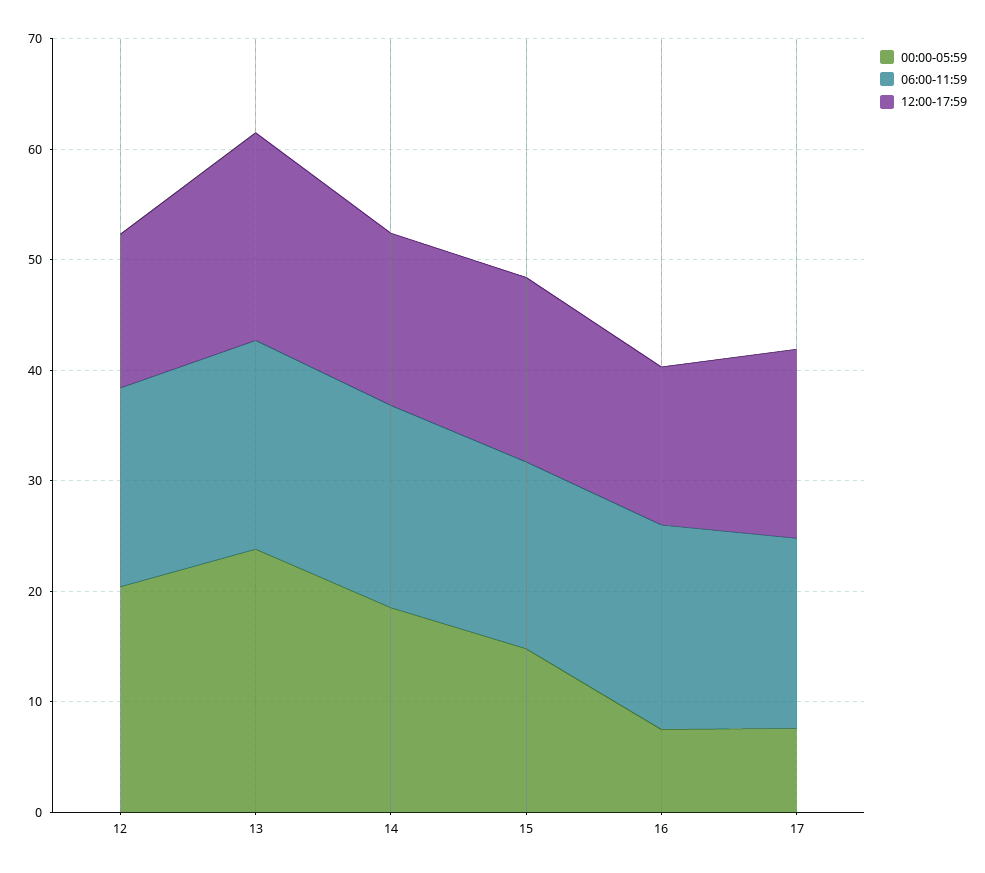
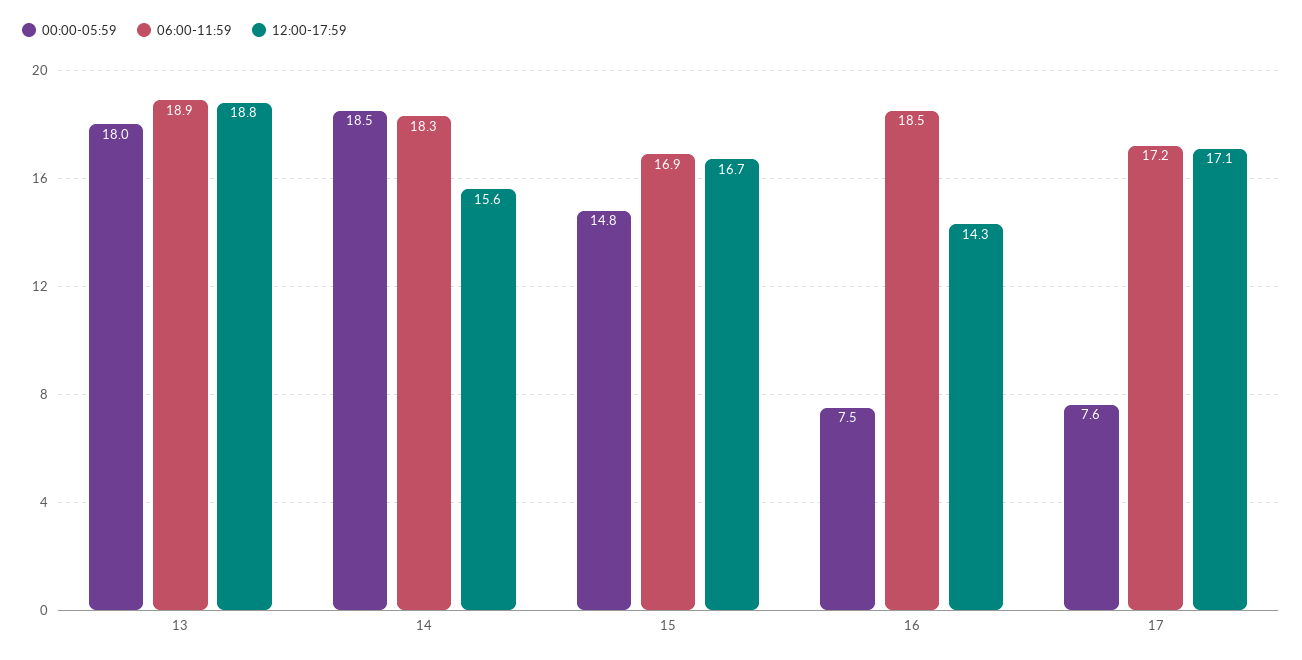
00:00-05:59, 12: 20 -> none
06:00-11:59, 12: 18 -> none
12:00-17:59, 12: 14 -> none
00:00-05:59, 13: 24 -> 18

